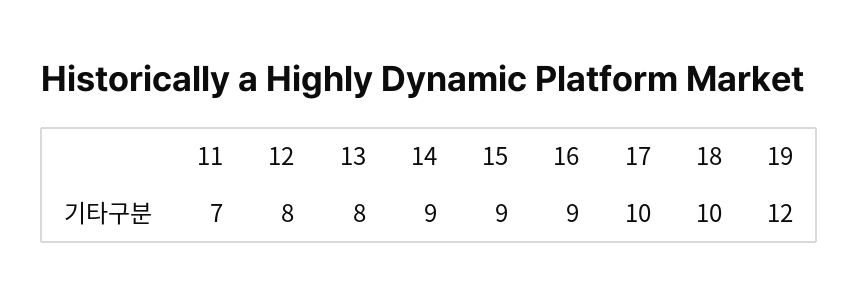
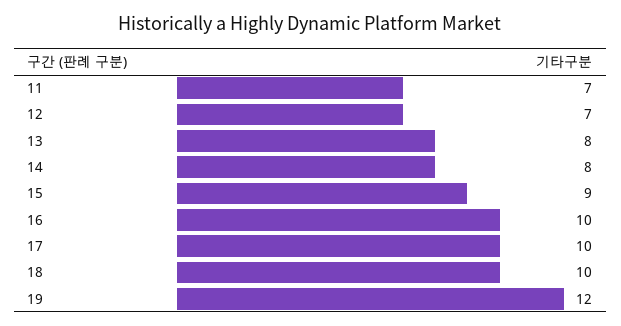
12: 8 -> 7
14: 9 -> 8
16: 9 -> 10

